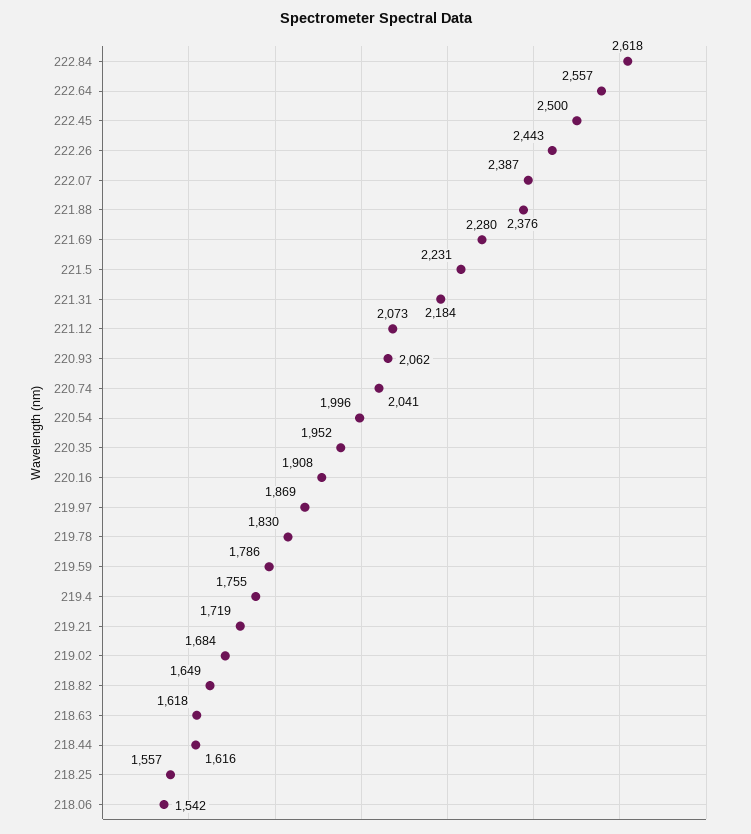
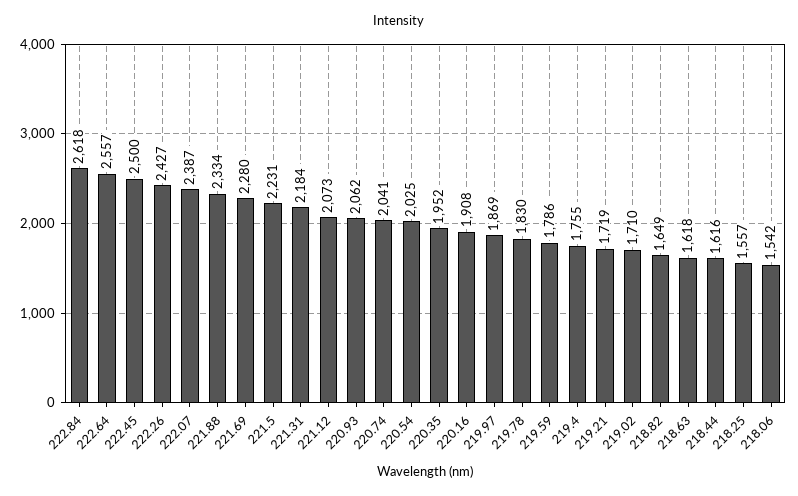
222.26: 2443 -> 2427
221.88: 2376 -> 2334
220.54: 1996 -> 2025
219.02: 1684 -> 1710

